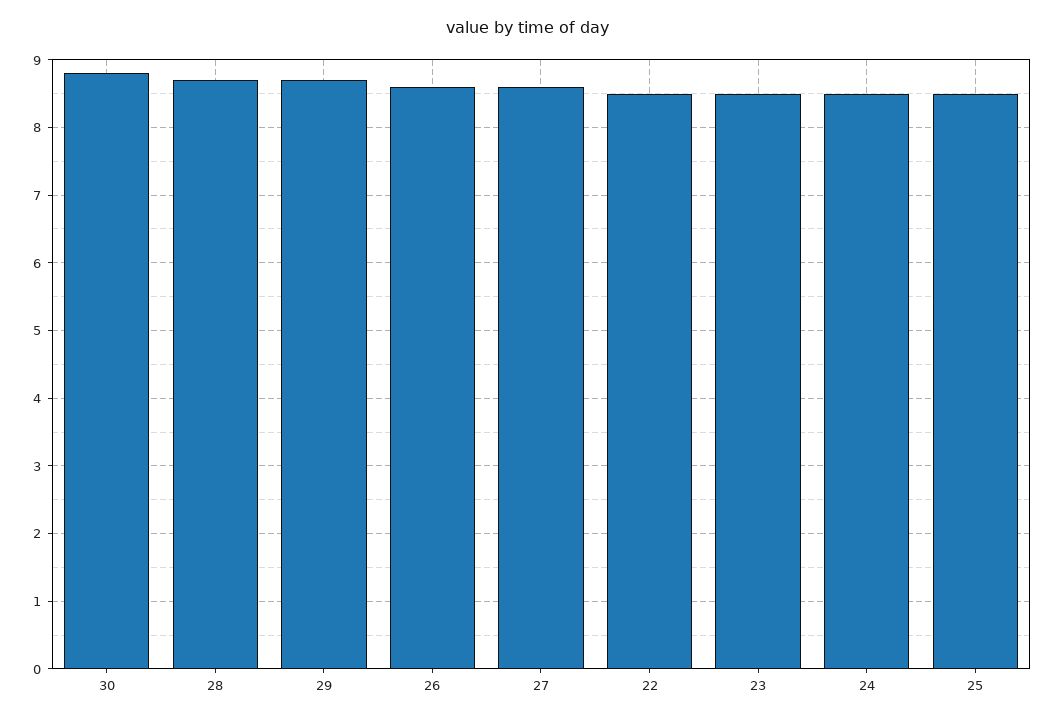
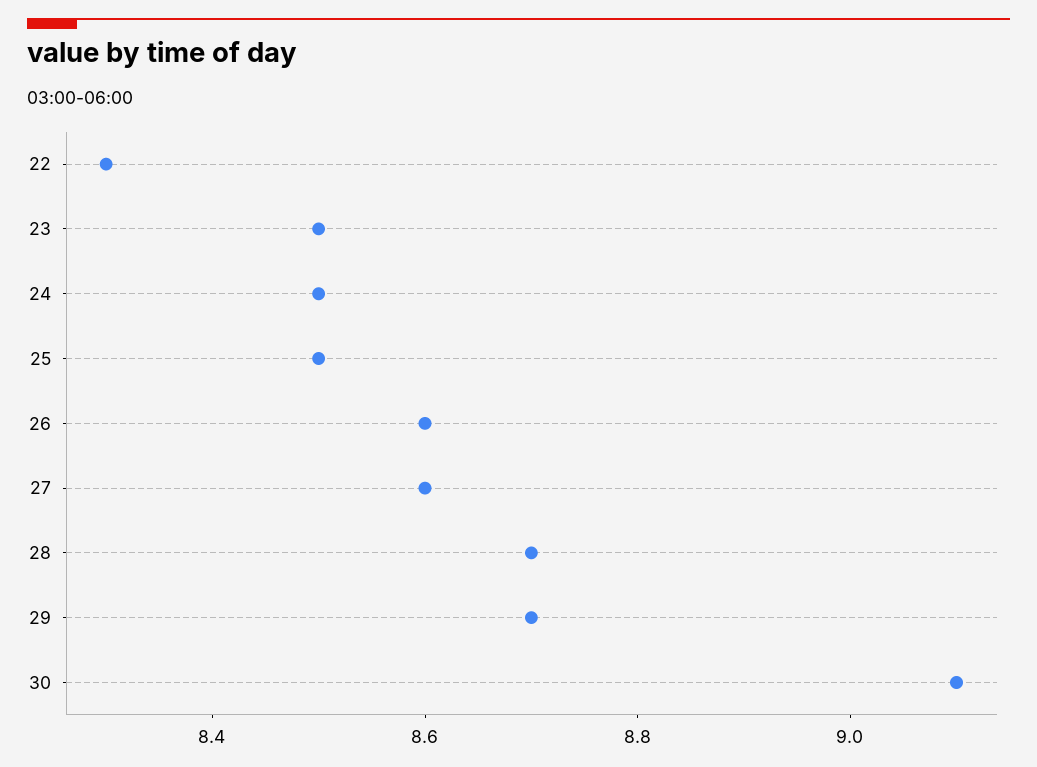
30: 8.8 -> 9.1
22: 8.5 -> 8.3

